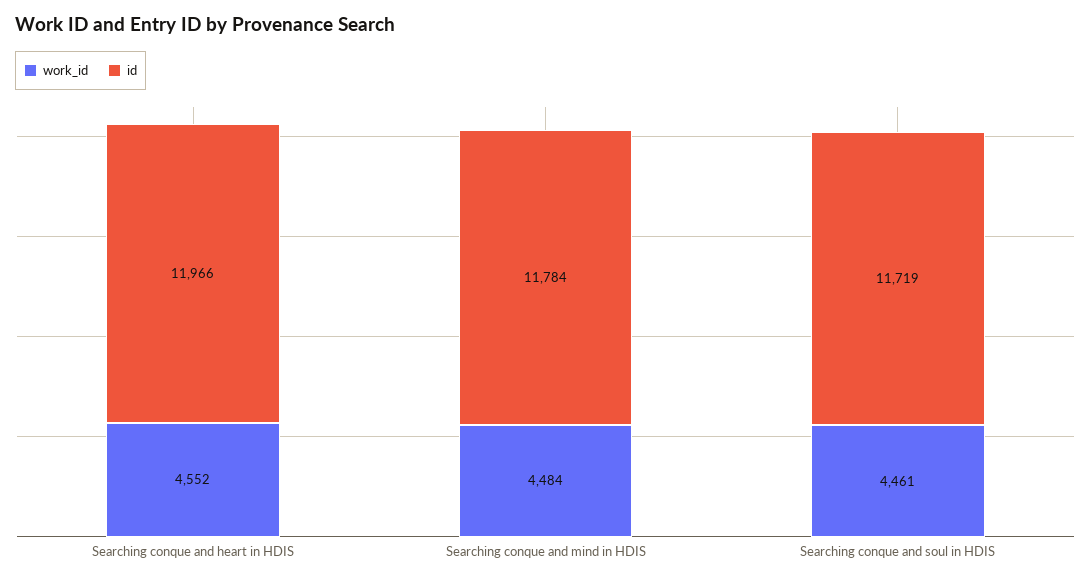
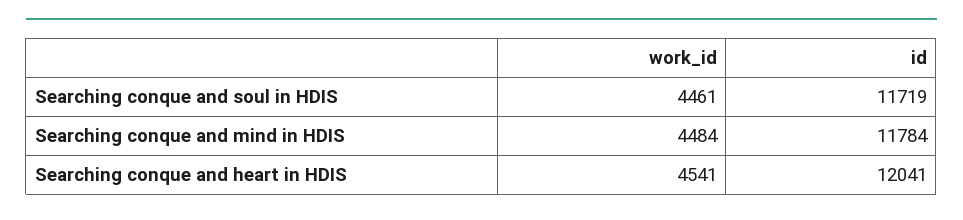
work_id, Searching conque and heart in HDIS: 4552 -> 4541
id, Searching conque and heart in HDIS: 11966 -> 12041

